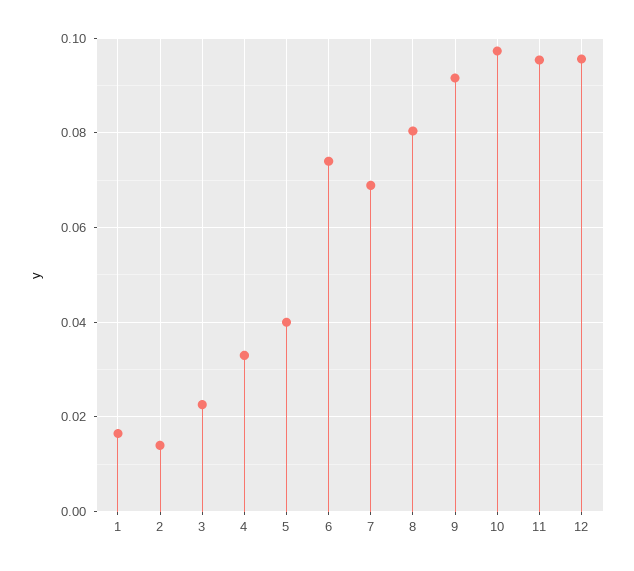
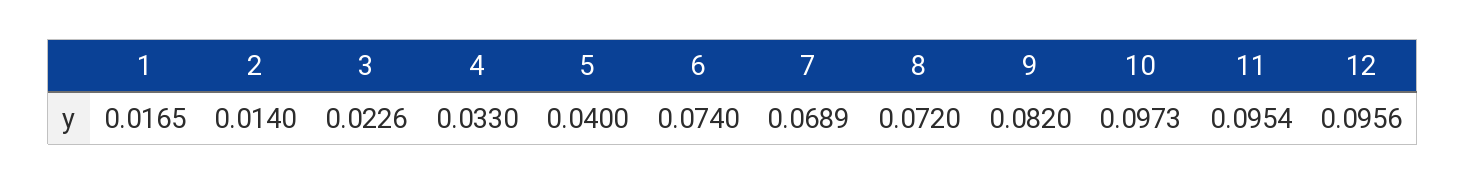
8: 0.08 -> 0.072
9: 0.092 -> 0.082

